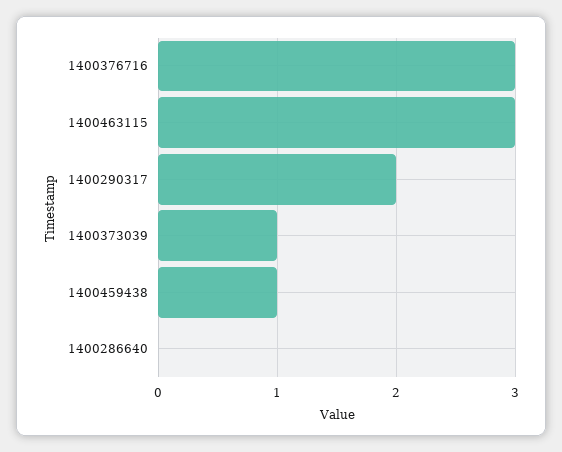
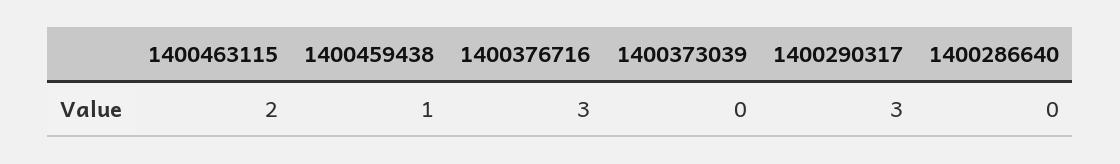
1400463115: 3 -> 2
1400290317: 2 -> 3
1400373039: 1 -> 0

